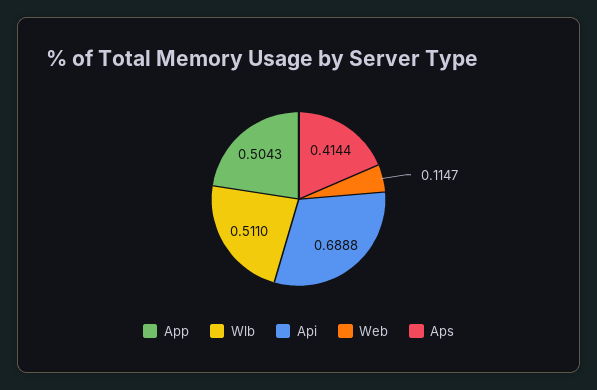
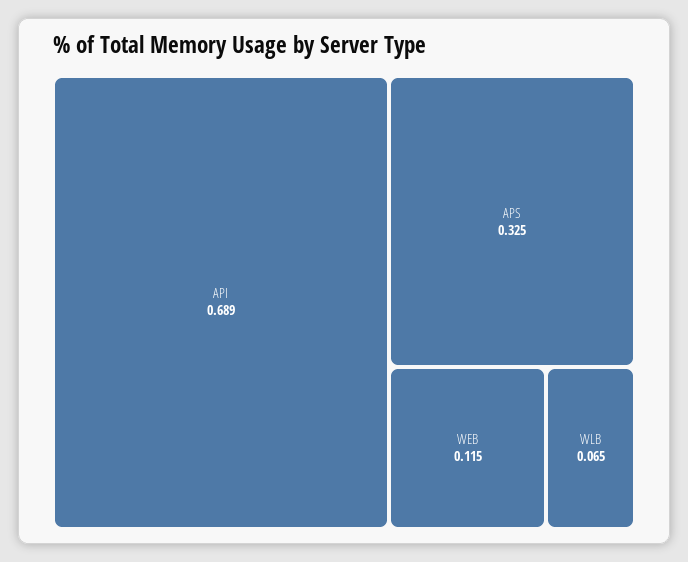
App: 0.5043 -> none
Wlb: 0.511 -> 0.065
Aps: 0.4144 -> 0.325

